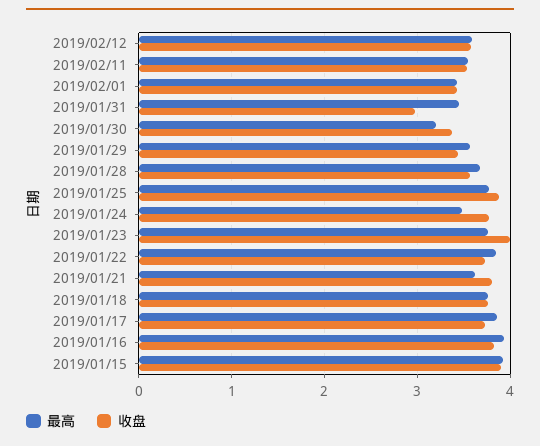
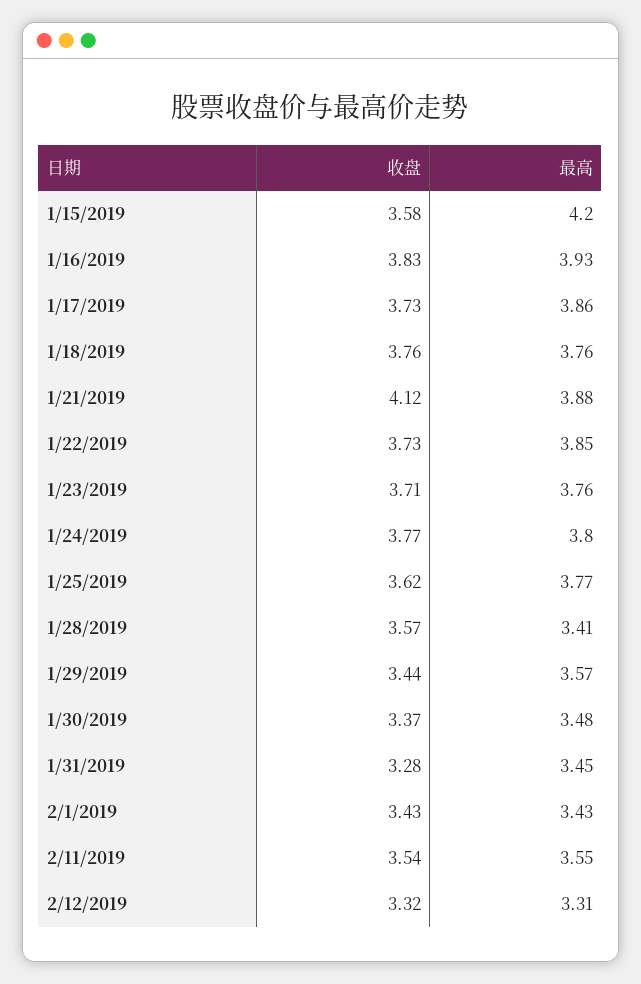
最高, 2019/02/12: 3.6 -> 3.31
收盘, 2019/02/12: 3.6 -> 3.32
收盘, 2019/01/31: 3 -> 3.28
最高, 2019/01/30: 3.2 -> 3.48
最高, 2019/01/28: 3.7 -> 3.41
收盘, 2019/01/25: 3.9 -> 3.62
最高, 2019/01/24: 3.5 -> 3.8
收盘, 2019/01/23: 4 -> 3.71
最高, 2019/01/21: 3.6 -> 3.88
收盘, 2019/01/21: 3.8 -> 4.12
最高, 2019/01/15: 3.9 -> 4.2
收盘, 2019/01/15: 3.9 -> 3.58

